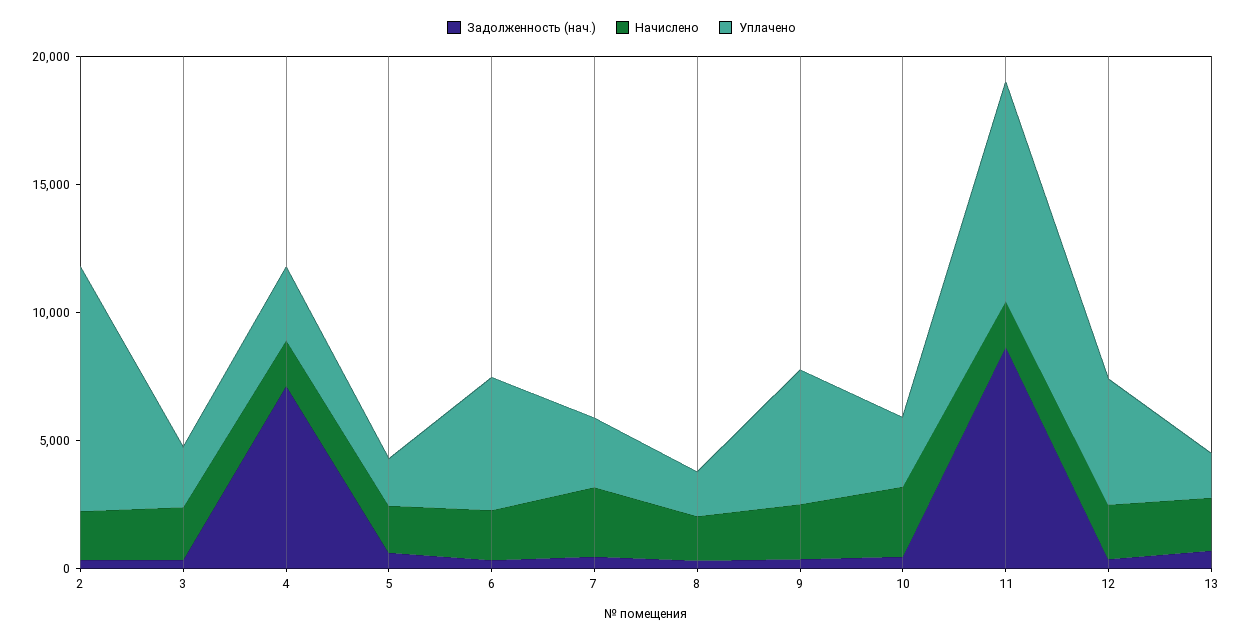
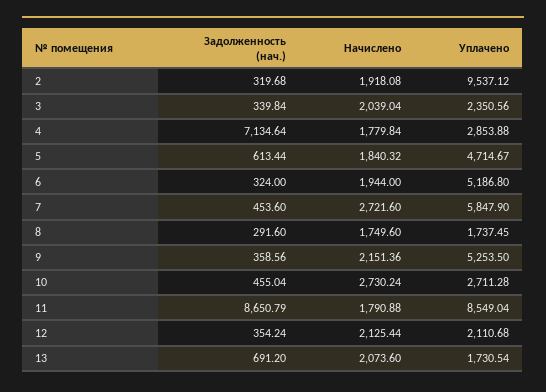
Уплачено, 5: 2000 -> 4714.67
Уплачено, 7: 3000 -> 5847.9
Уплачено, 12: 5000 -> 2110.68

